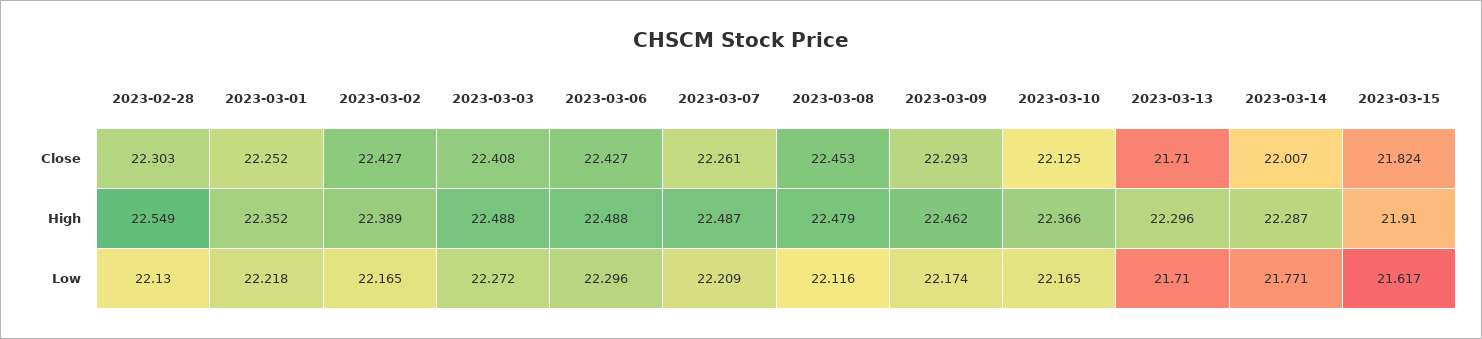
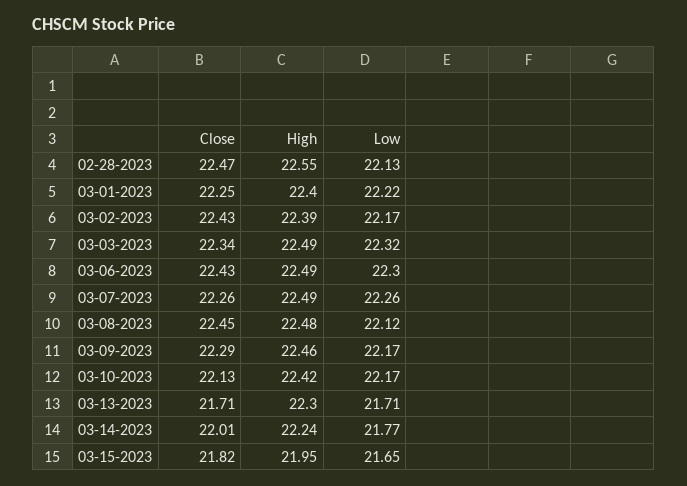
2023-02-28, Close: 22.303 -> 22.47
2023-03-03, Close: 22.408 -> 22.34
2023-03-01, High: 22.352 -> 22.4
2023-03-10, High: 22.366 -> 22.42
2023-03-14, High: 22.287 -> 22.24
2023-03-15, High: 21.91 -> 21.95
2023-03-03, Low: 22.272 -> 22.32
2023-03-07, Low: 22.209 -> 22.26
2023-03-15, Low: 21.617 -> 21.65

